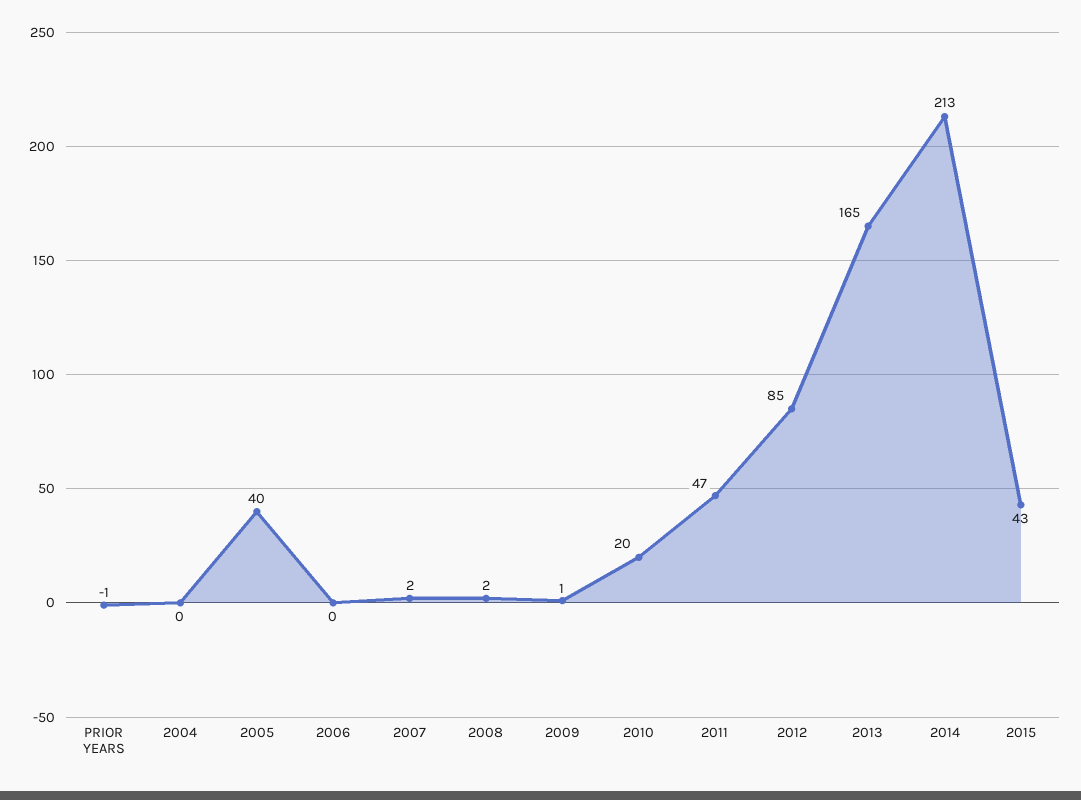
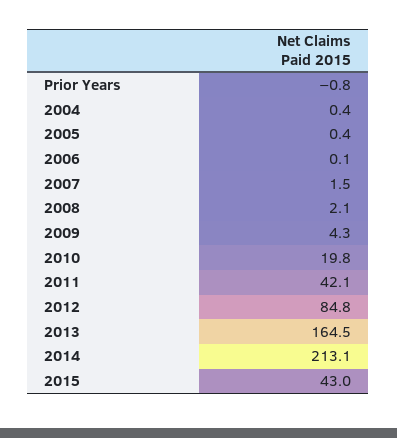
2005: 40 -> 0.4
2009: 1 -> 4.3
2011: 47 -> 42.1

